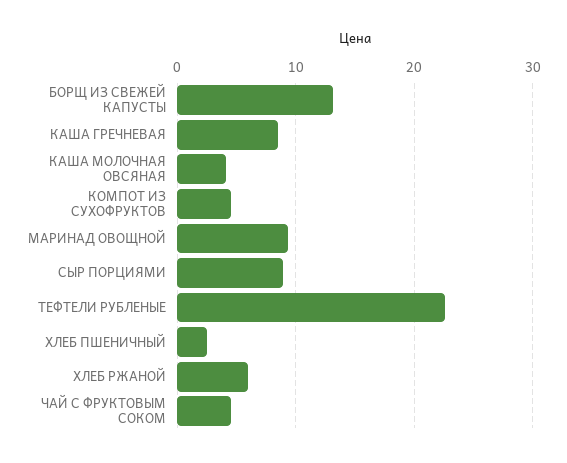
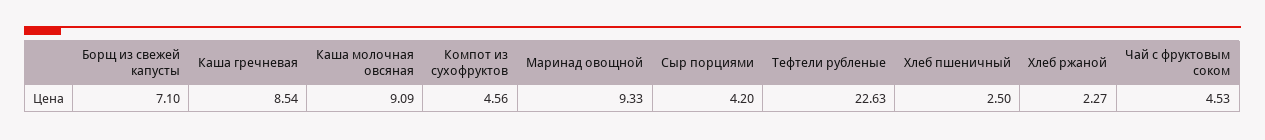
БОРЩ ИЗ СВЕЖЕЙ КАПУСТЫ: 13 -> 7.1
КАША МОЛОЧНАЯ ОВСЯНАЯ: 4 -> 9.09
СЫР ПОРЦИЯМИ: 9 -> 4.2
ХЛЕБ РЖАНОЙ: 6 -> 2.27

